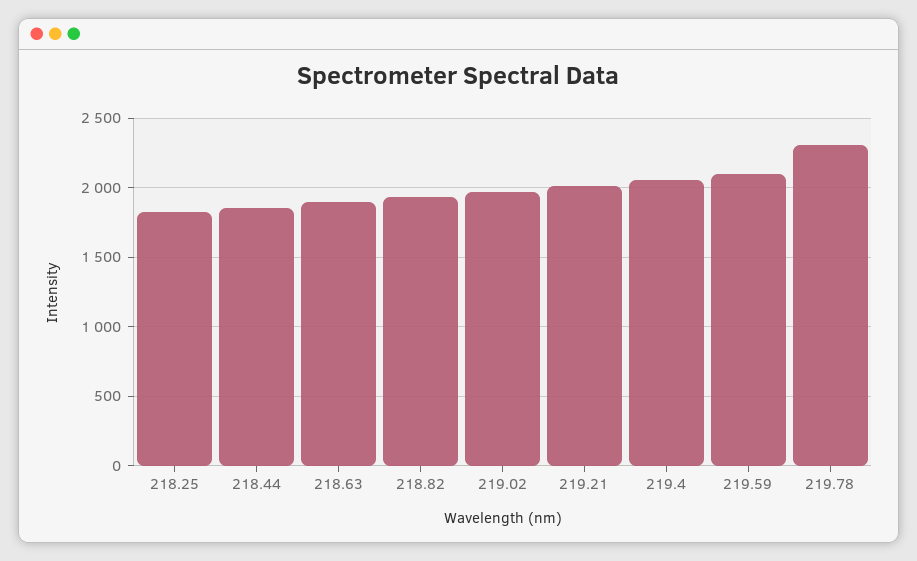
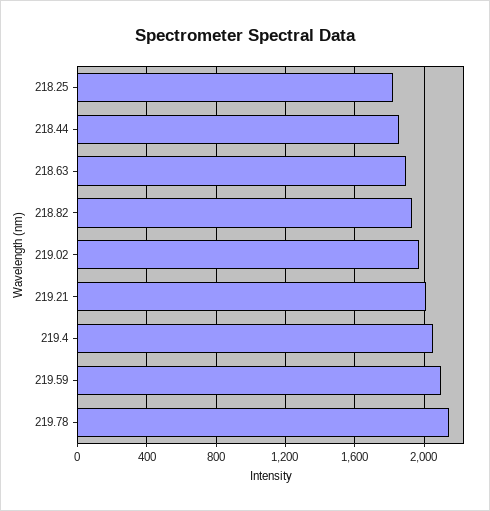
219.78: 2300 -> 2150

